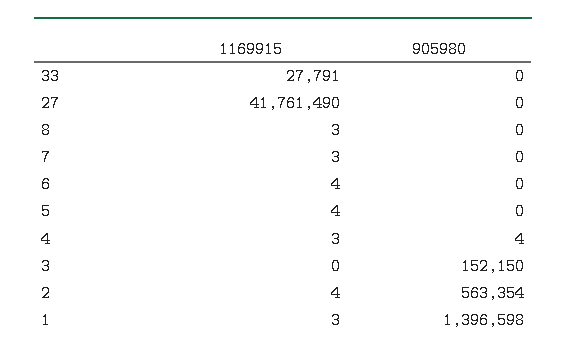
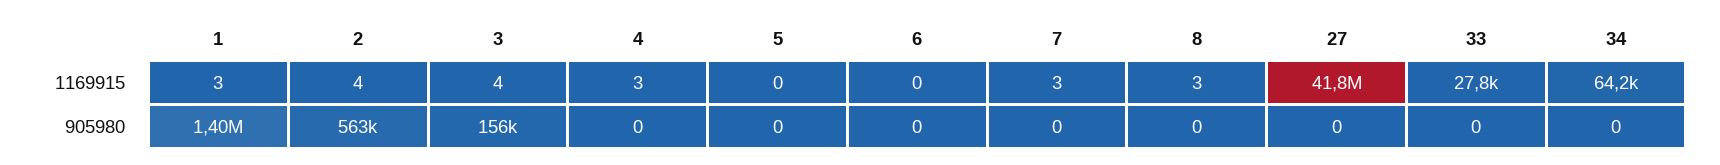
1169915, 6: 4 -> 0
1169915, 5: 4 -> 0
905980, 4: 4 -> 0
1169915, 3: 0 -> 4
905980, 3: 152150 -> 156000
1169915, 34: none -> 64200
905980, 34: none -> 0

